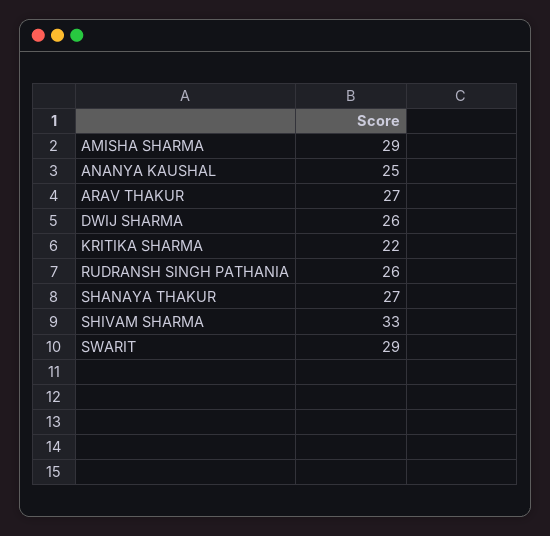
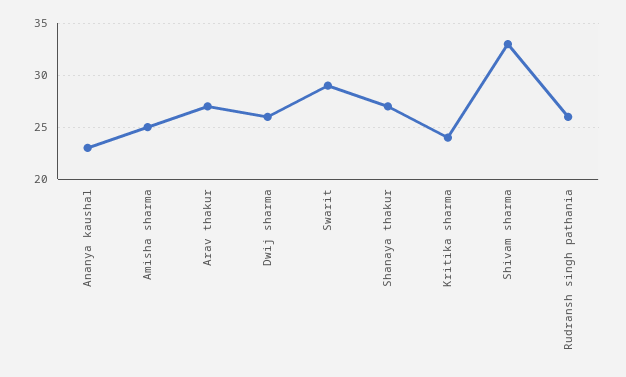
AMISHA SHARMA: 29 -> 25
ANANYA KAUSHAL: 25 -> 23
KRITIKA SHARMA: 22 -> 24

